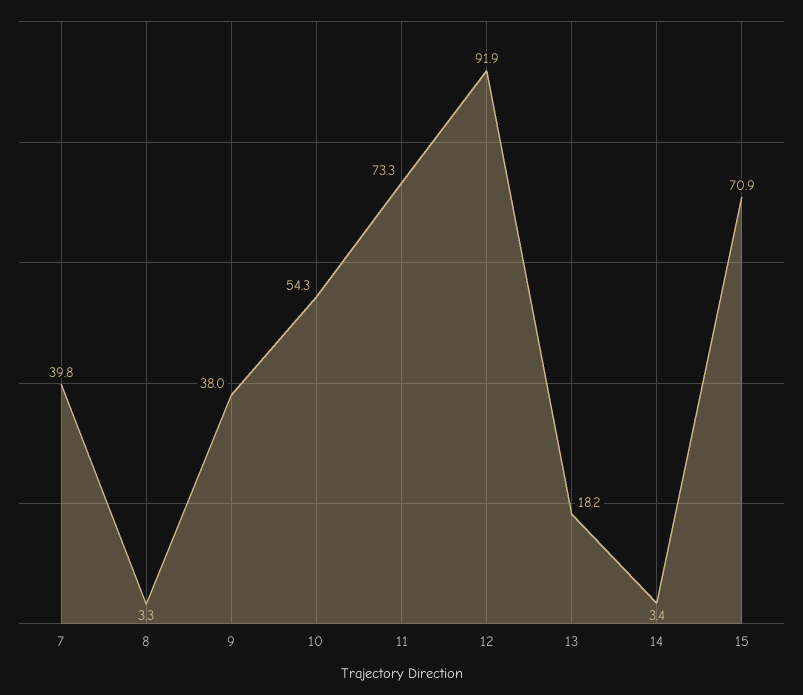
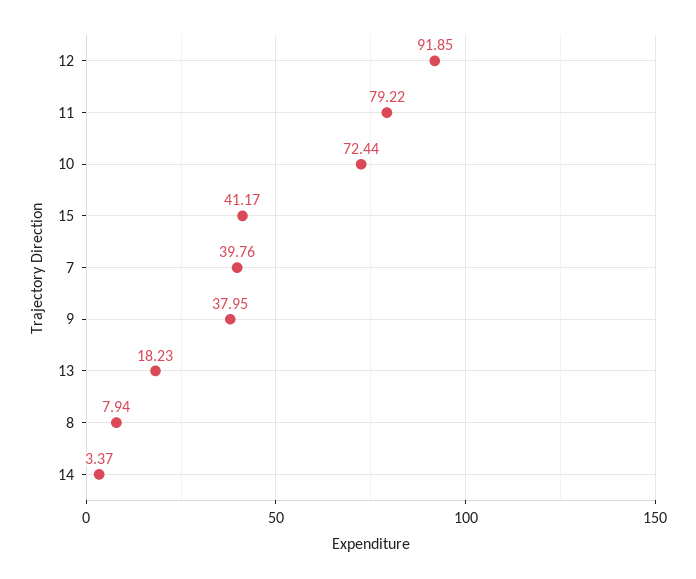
8: 3.3 -> 7.94
10: 54.3 -> 72.44
11: 73.3 -> 79.22
15: 70.9 -> 41.17

